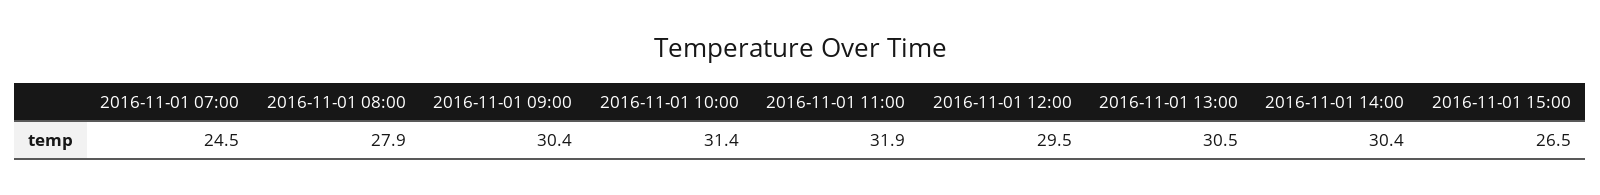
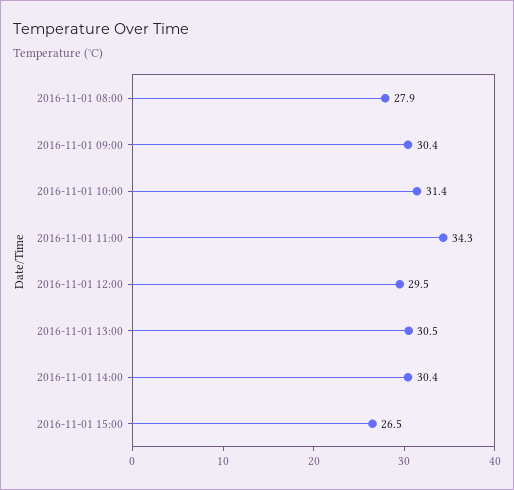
2016-11-01 07:00: 24.5 -> none
2016-11-01 11:00: 31.9 -> 34.3

